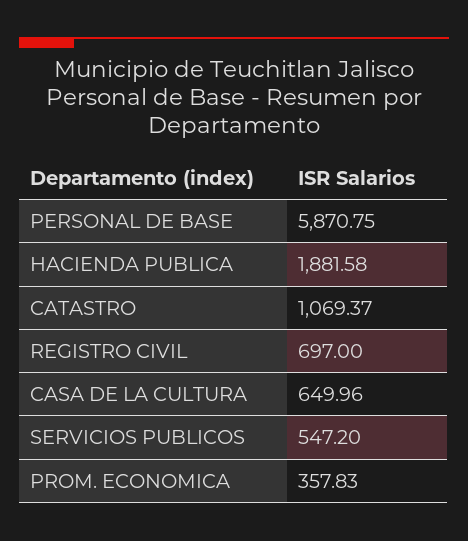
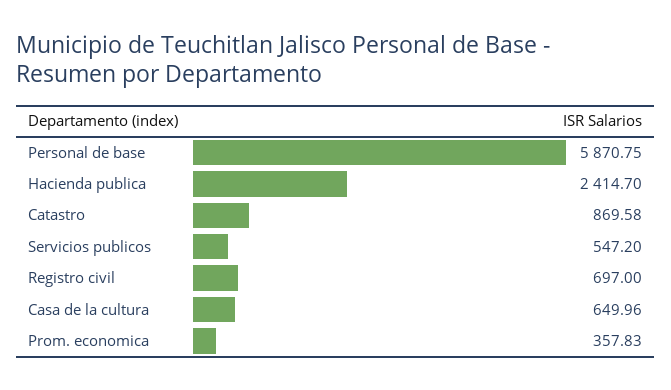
HACIENDA PUBLICA: 1881.58 -> 2414.7
CATASTRO: 1069.37 -> 869.58

